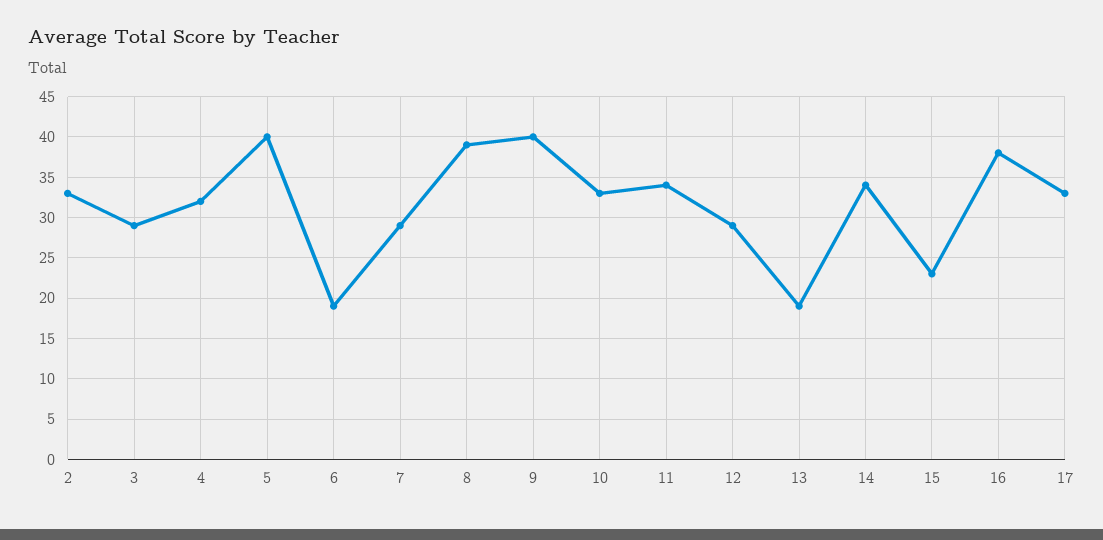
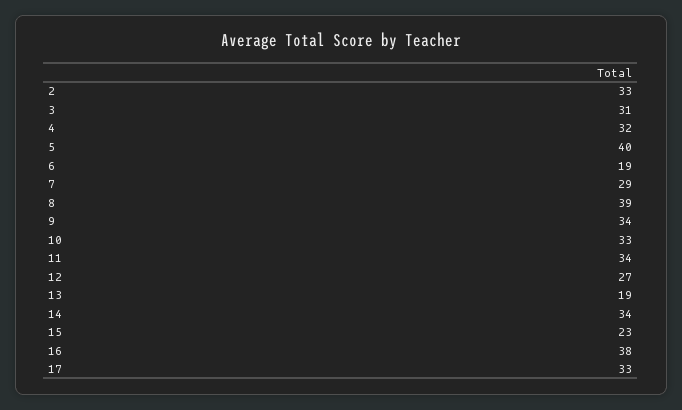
3: 29 -> 31
9: 40 -> 34
12: 29 -> 27

